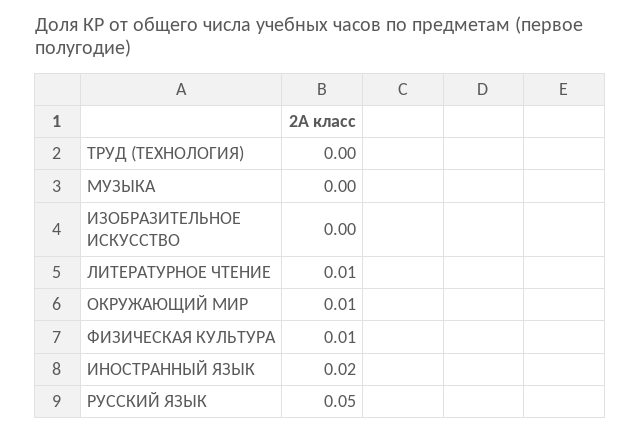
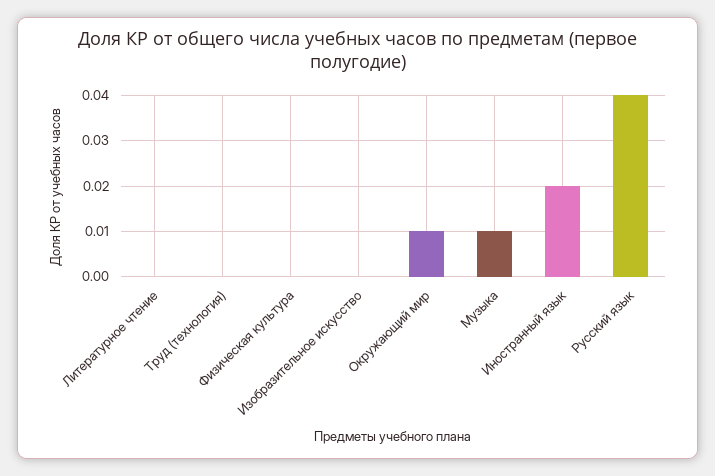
МУЗЫКА: 0 -> 0.01
ЛИТЕРАТУРНОЕ ЧТЕНИЕ: 0.01 -> 0
ФИЗИЧЕСКАЯ КУЛЬТУРА: 0.01 -> 0
РУССКИЙ ЯЗЫК: 0.05 -> 0.04

